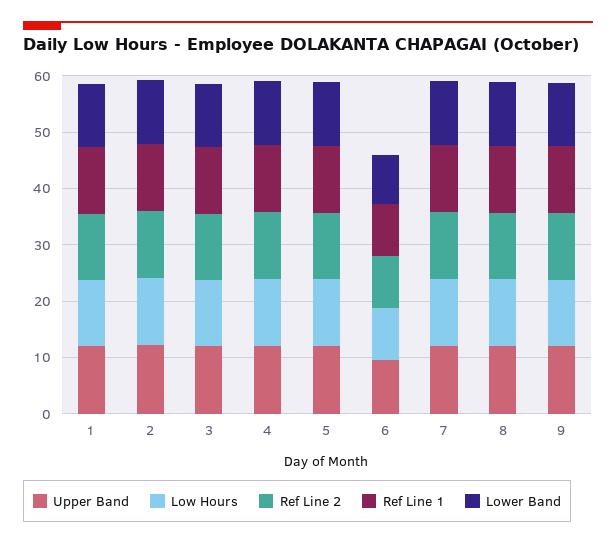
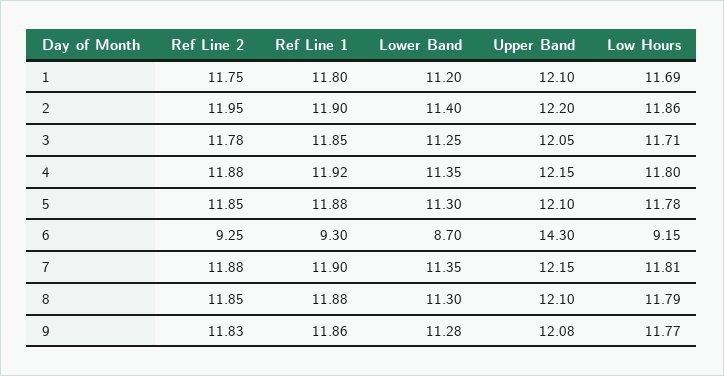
Upper Band, 6: 10 -> 14.3

